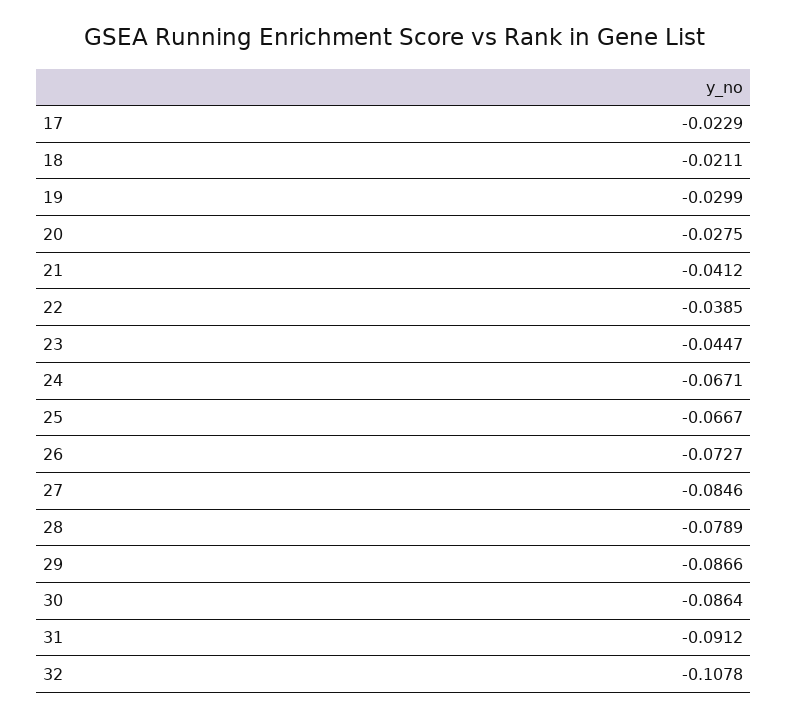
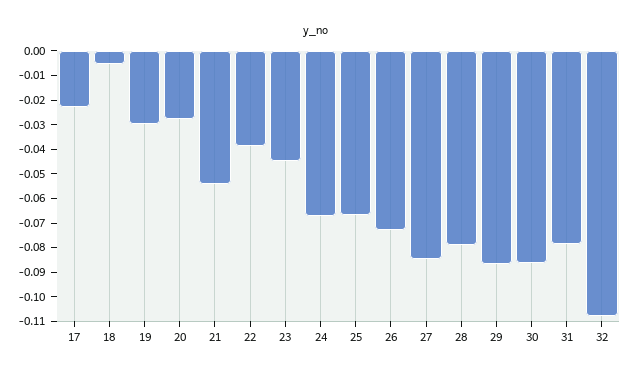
18: -0.0211 -> -0.005
21: -0.0412 -> -0.055
31: -0.0912 -> -0.08

